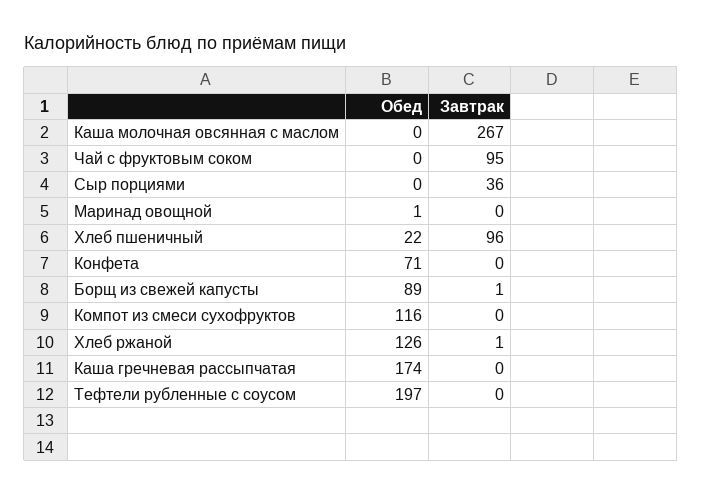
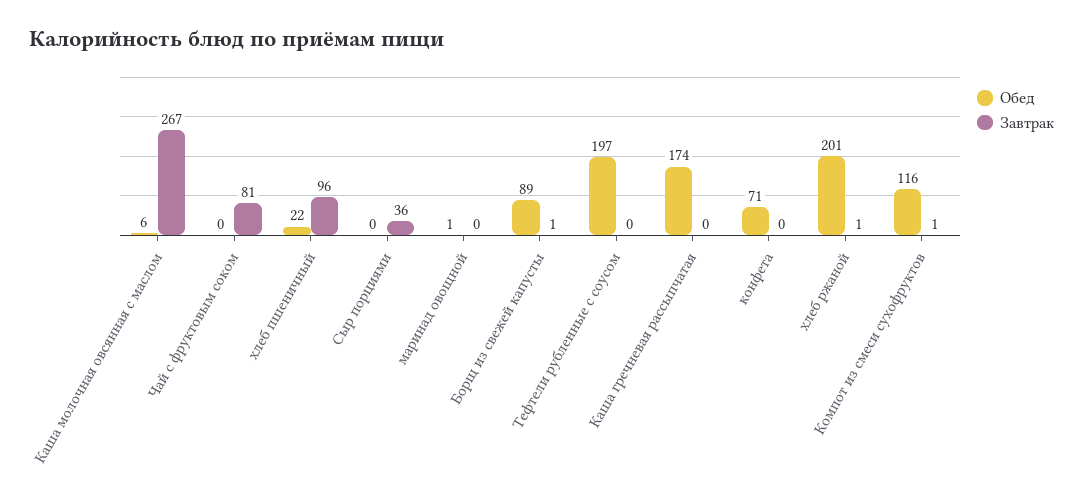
Обед, Каша молочная овсянная с маслом: 0 -> 6
Завтрак, Чай с фруктовым соком: 95 -> 81
Завтрак, Компот из смеси сухофруктов: 0 -> 1
Обед, Хлеб ржаной: 126 -> 201

